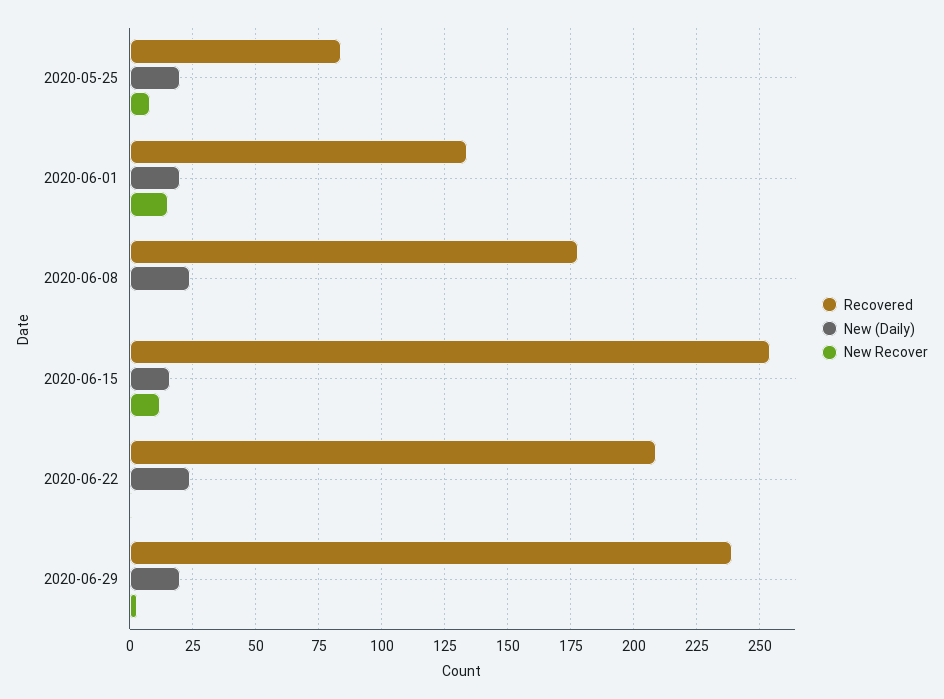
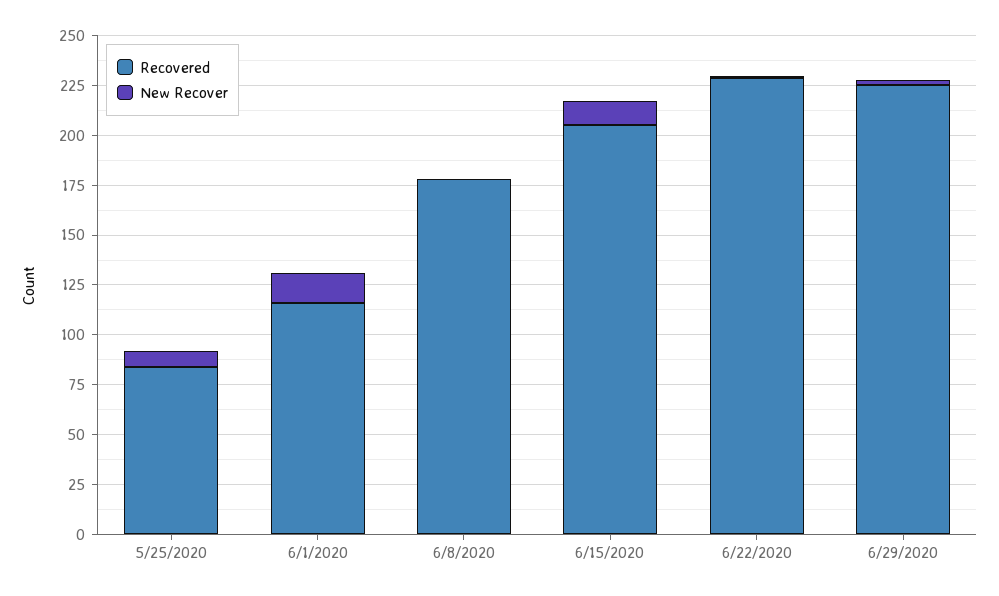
New (Daily), 2020-05-25: 20 -> none
Recovered, 2020-06-01: 135 -> 115
New (Daily), 2020-06-01: 20 -> none
New (Daily), 2020-06-08: 25 -> none
Recovered, 2020-06-15: 255 -> 205
New (Daily), 2020-06-15: 15 -> none
Recovered, 2020-06-22: 210 -> 230
New (Daily), 2020-06-22: 25 -> none
Recovered, 2020-06-29: 240 -> 225
New (Daily), 2020-06-29: 20 -> none

